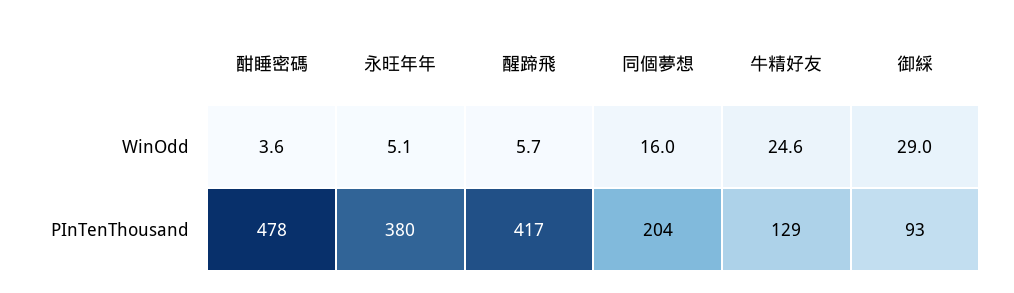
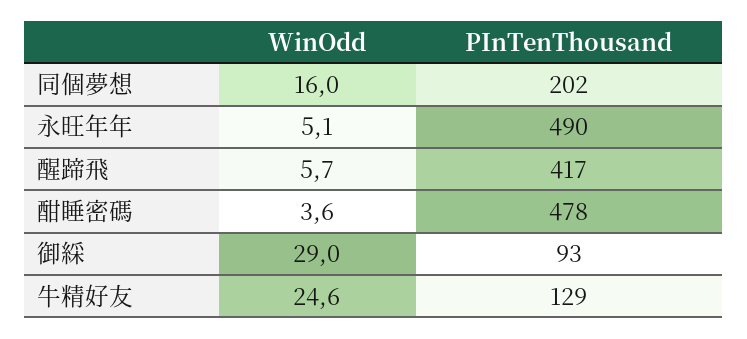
永旺年年, PInTenThousand: 380 -> 490
同個夢想, PInTenThousand: 204 -> 202

